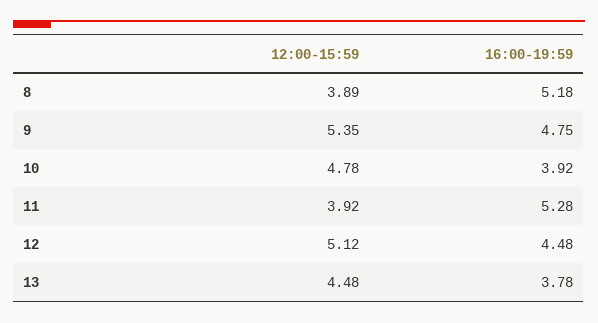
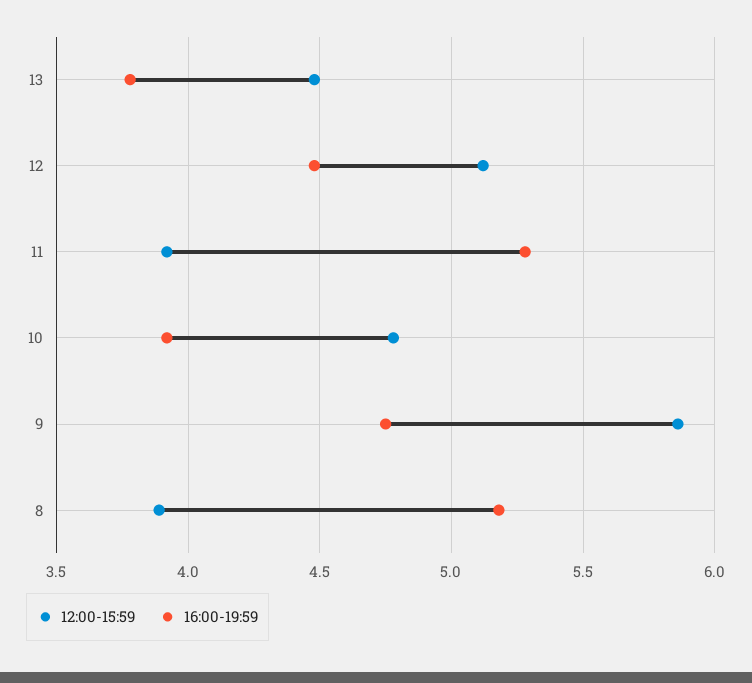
12:00-15:59, 9: 5.35 -> 5.85

